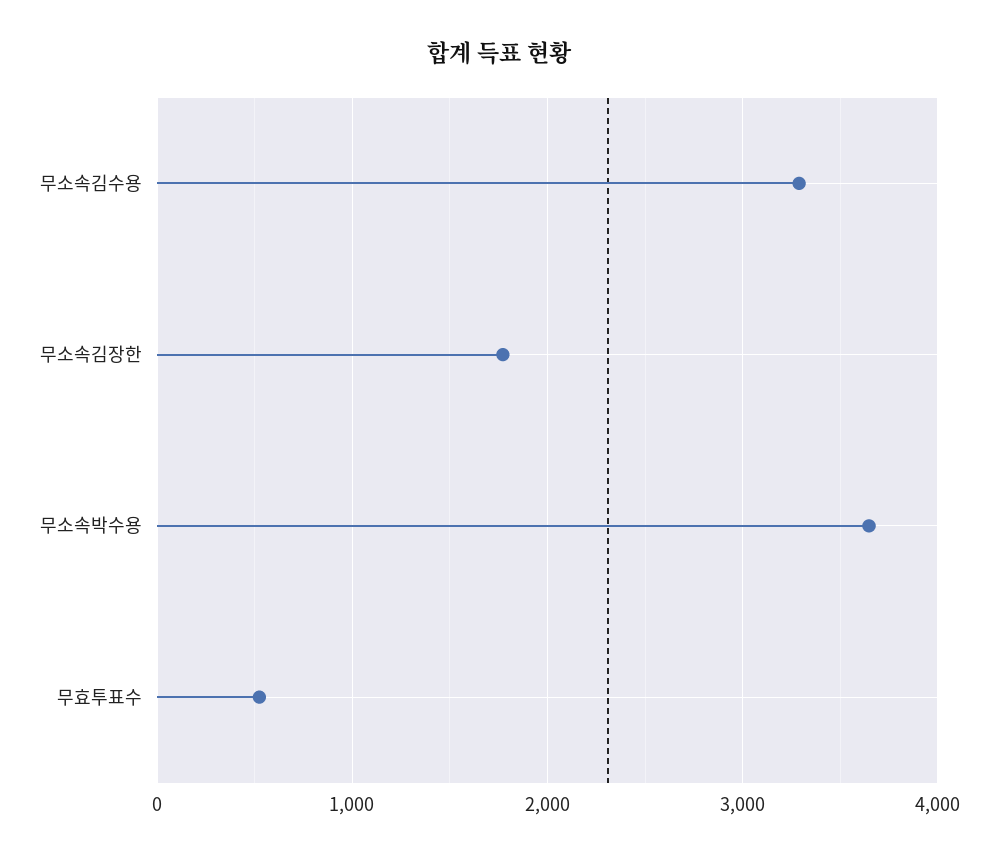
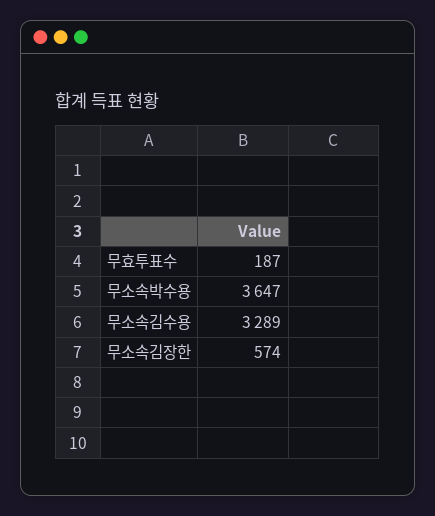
무소속김장한: 1800 -> 574
무효투표수: 500 -> 187

